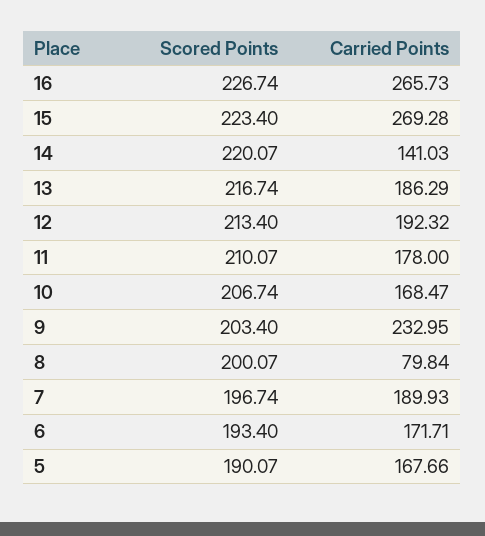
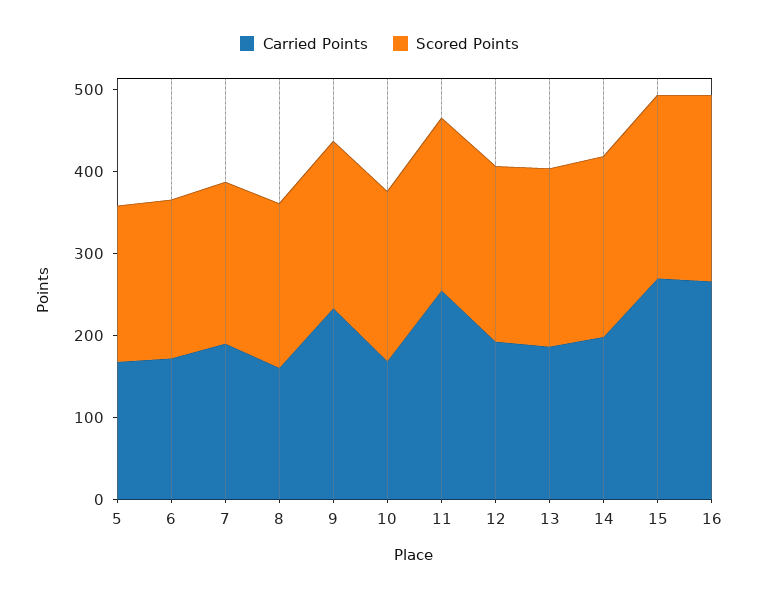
Carried Points, 14: 141.03 -> 200
Carried Points, 11: 178 -> 260
Carried Points, 8: 79.84 -> 160

